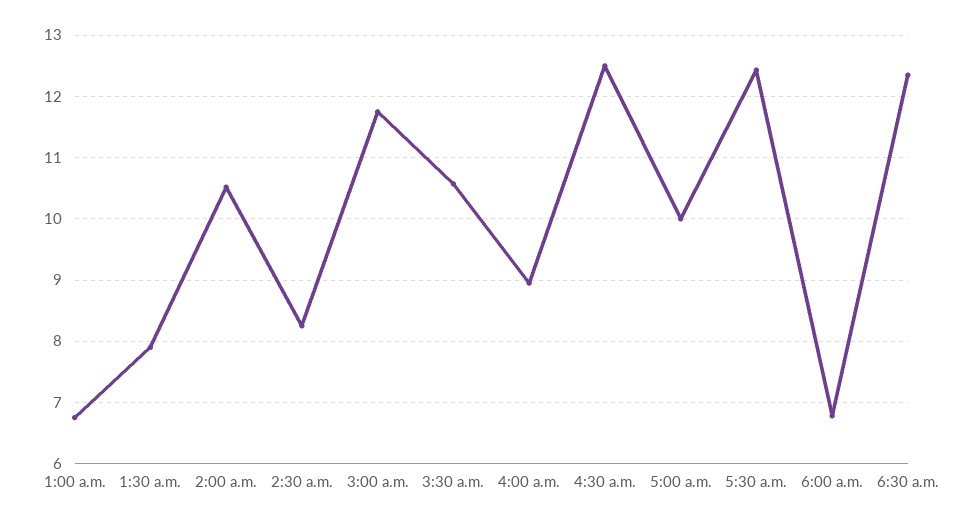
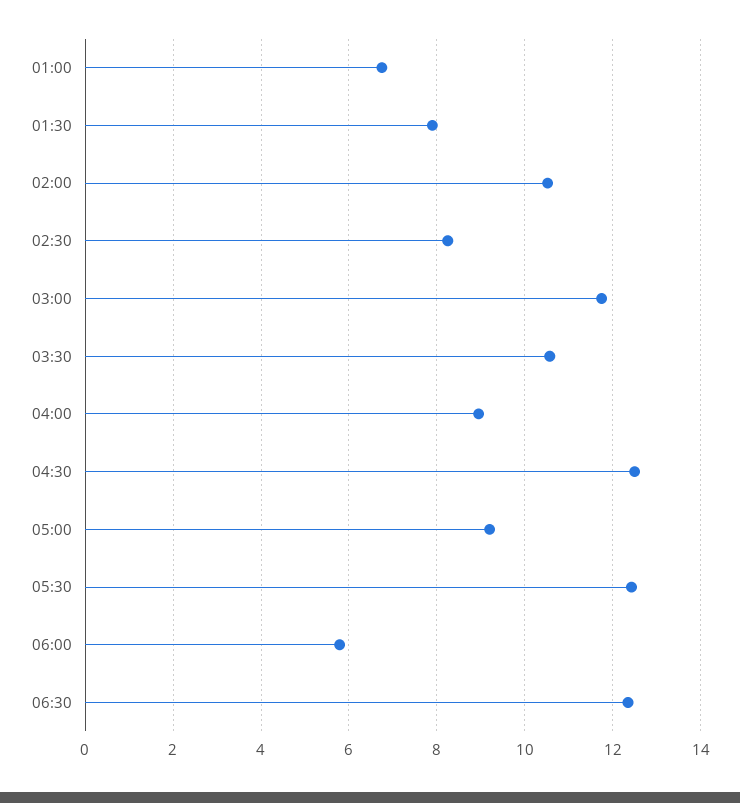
5:00 a.m.: 10 -> 9.2
6:00 a.m.: 6.8 -> 5.8

